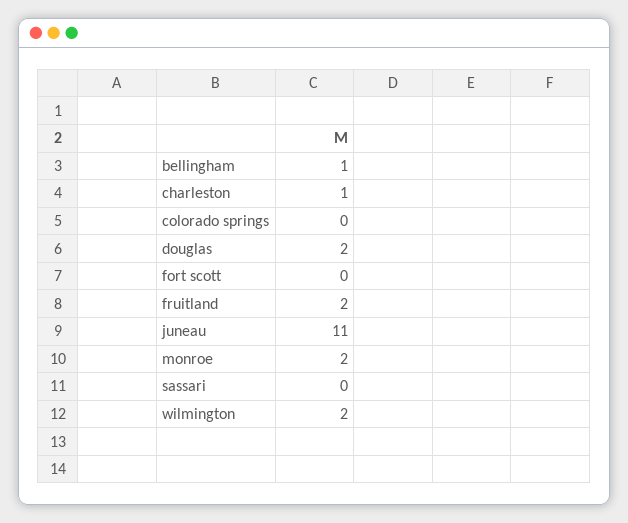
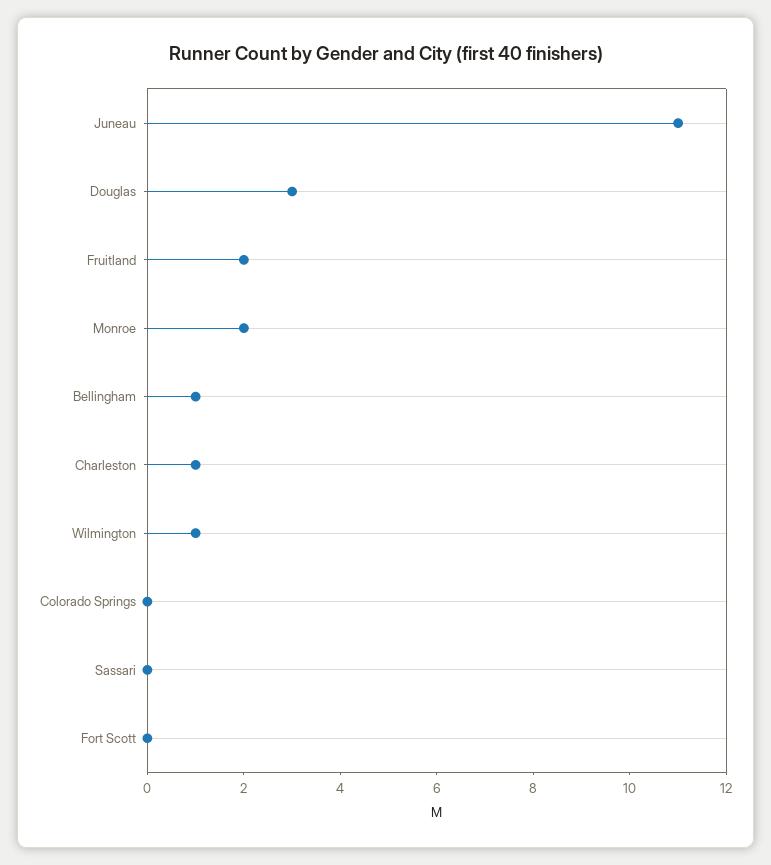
douglas: 2 -> 3
wilmington: 2 -> 1

